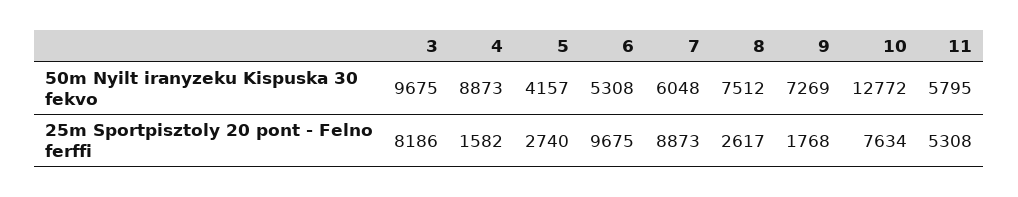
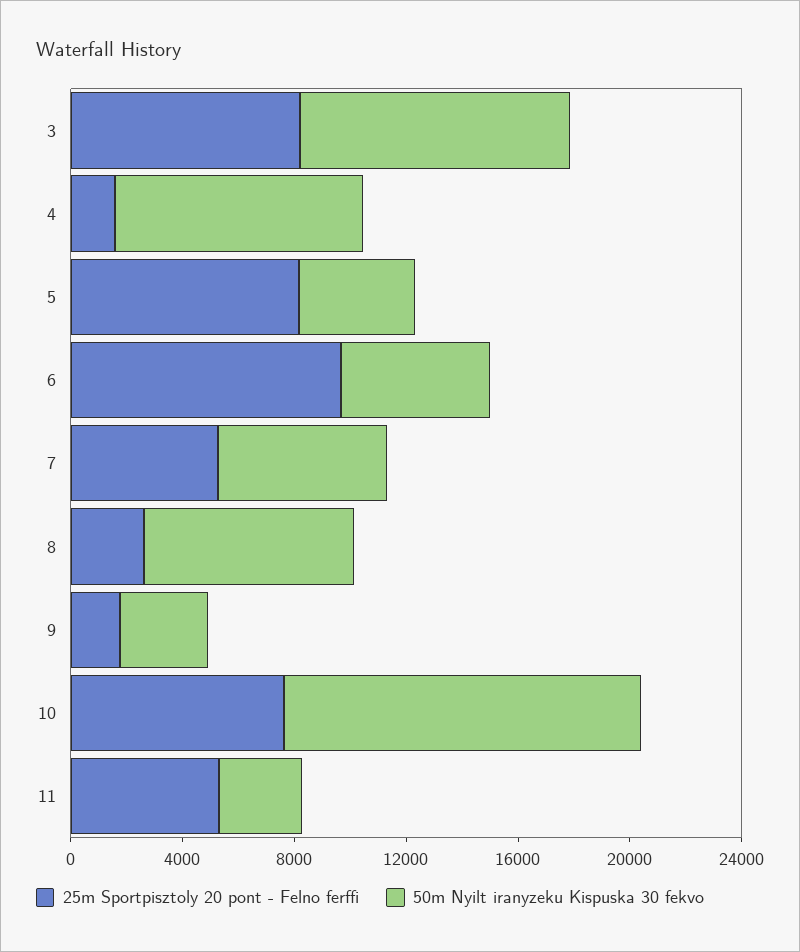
50m Nyilt iranyzeku Kispuska 30 fekvo, 9: 7269 -> 3000
50m Nyilt iranyzeku Kispuska 30 fekvo, 11: 5795 -> 3000
25m Sportpisztoly 20 pont - Felno ferffi, 5: 2740 -> 8000
25m Sportpisztoly 20 pont - Felno ferffi, 7: 8873 -> 5000

